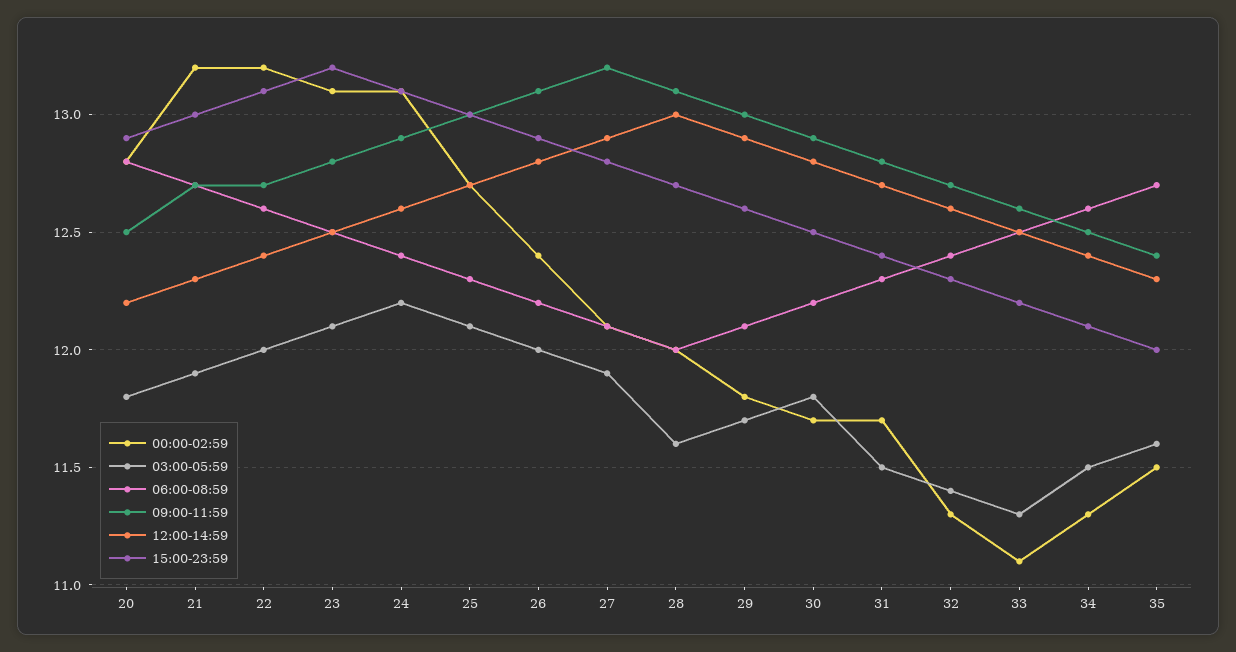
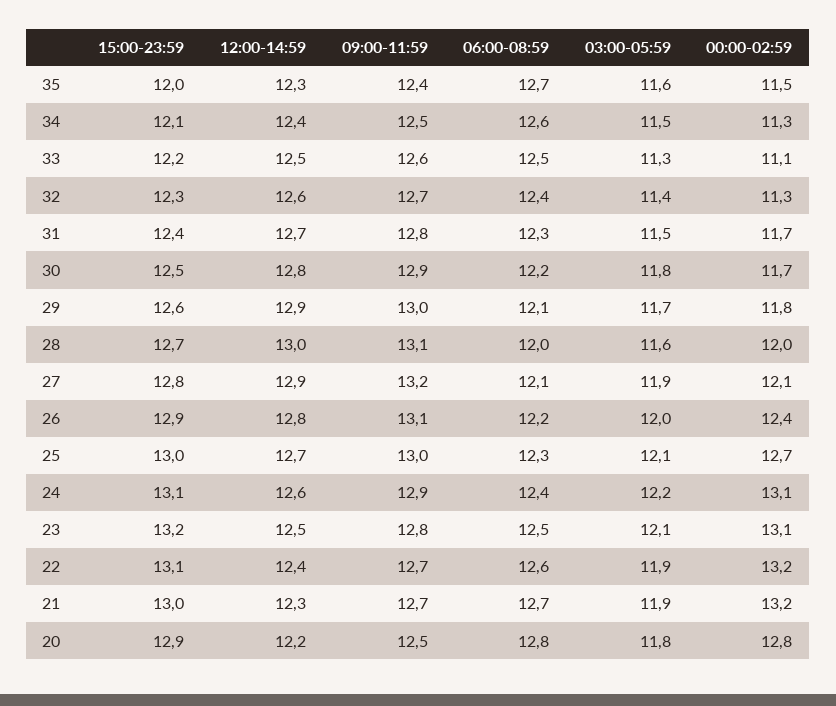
03:00-05:59, 22: 12 -> 11.9

